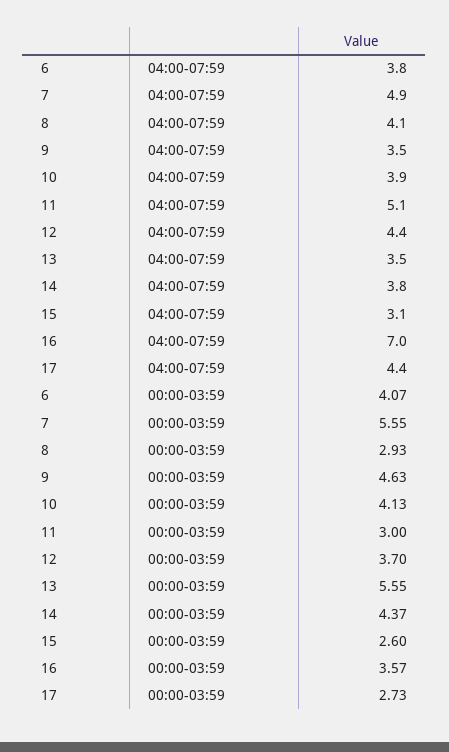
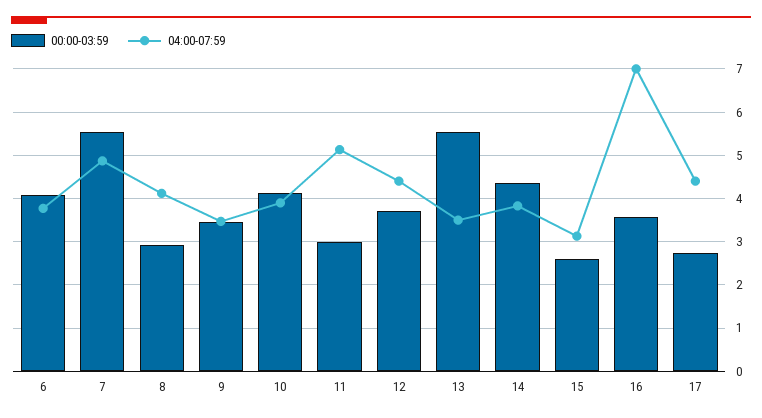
00:00-03:59, 9: 4.63 -> 3.4

